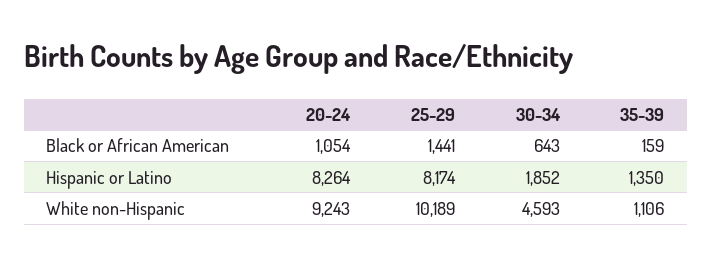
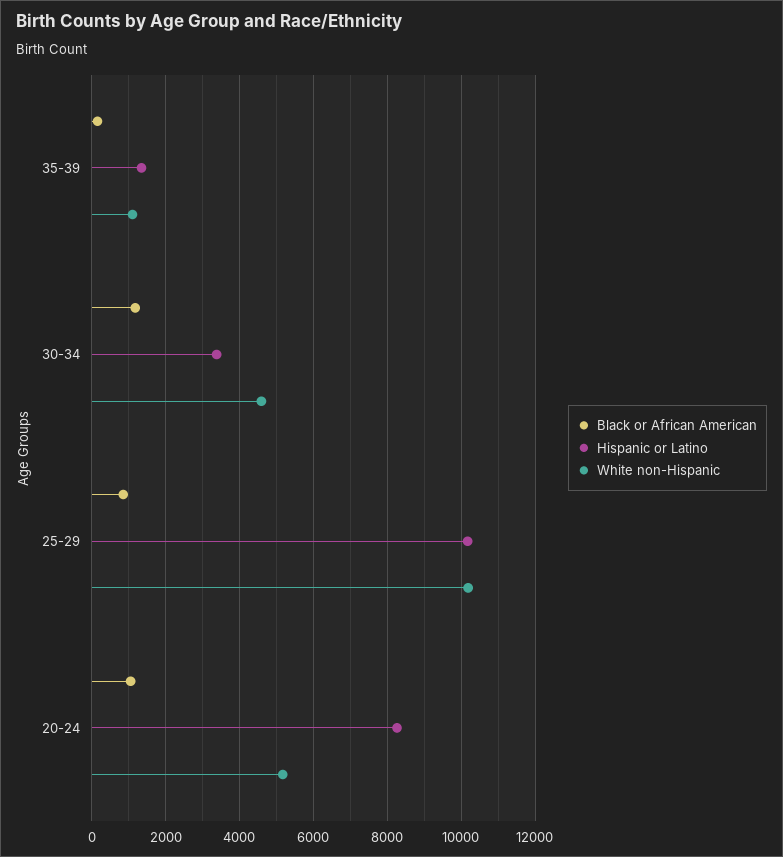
Black or African American, 25-29: 1441 -> 800
Black or African American, 30-34: 643 -> 1200
Hispanic or Latino, 25-29: 8174 -> 10200
Hispanic or Latino, 30-34: 1852 -> 3400
White non-Hispanic, 20-24: 9243 -> 5200

